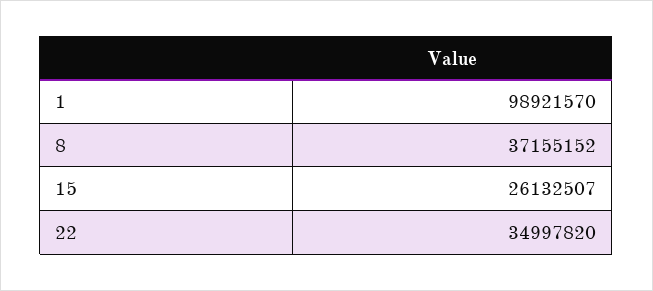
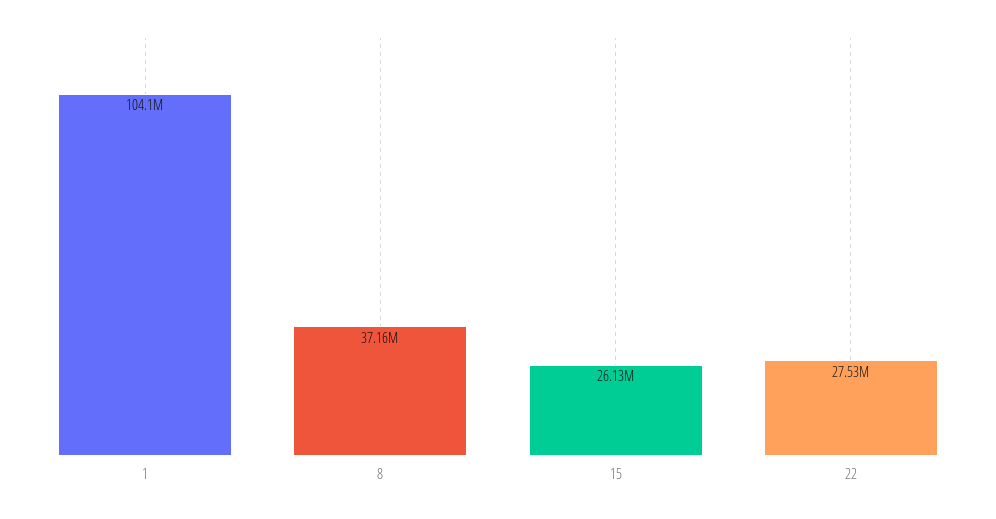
1: 98921570 -> 104100000
22: 34997820 -> 27530000

